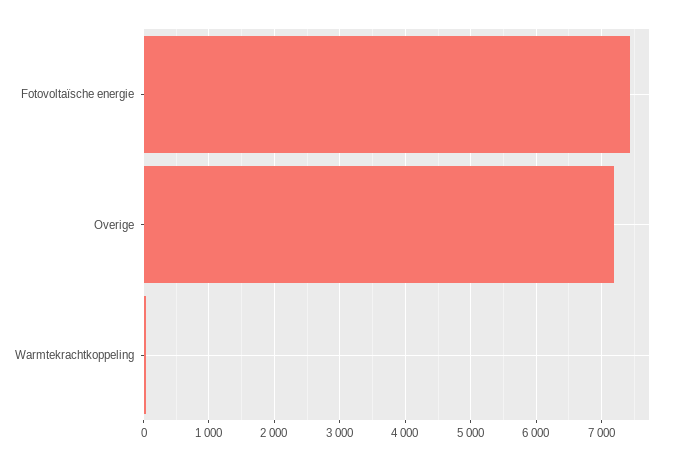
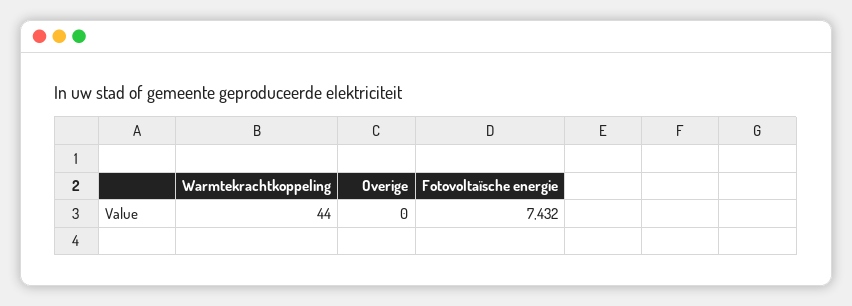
Overige: 7200 -> 0

